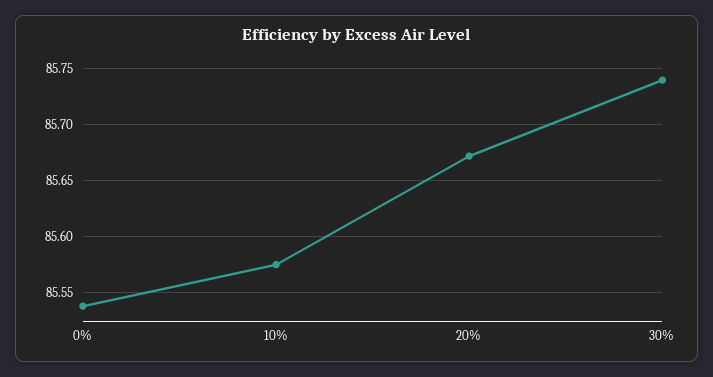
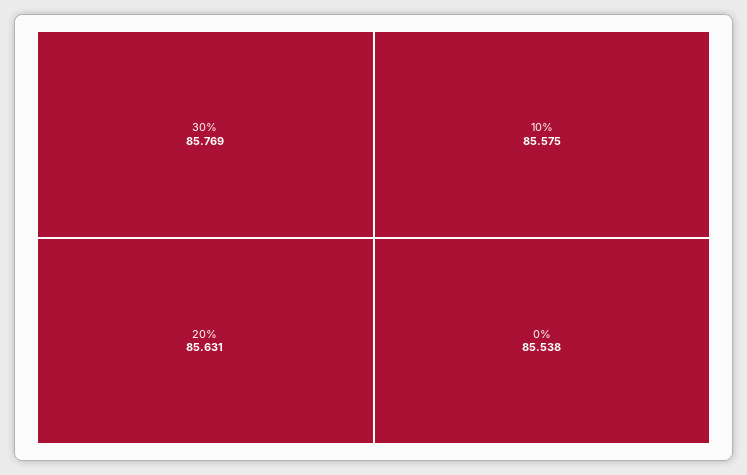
20%: 85.67 -> 85.631
30%: 85.74 -> 85.769

